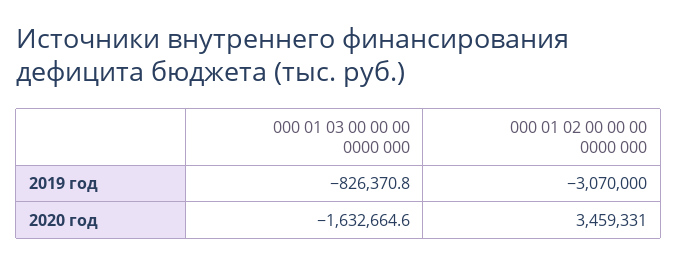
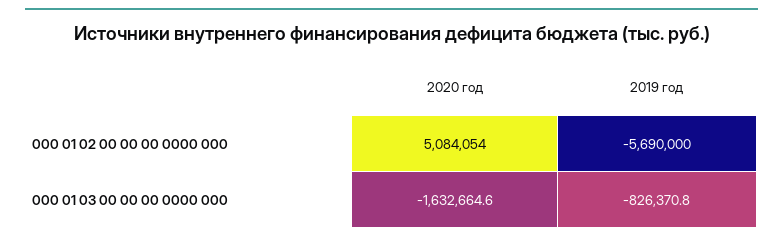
000 01 02 00 00 00 0000 000, 2019 год: -3070000 -> -5690000
000 01 02 00 00 00 0000 000, 2020 год: 3459331 -> 5084054

